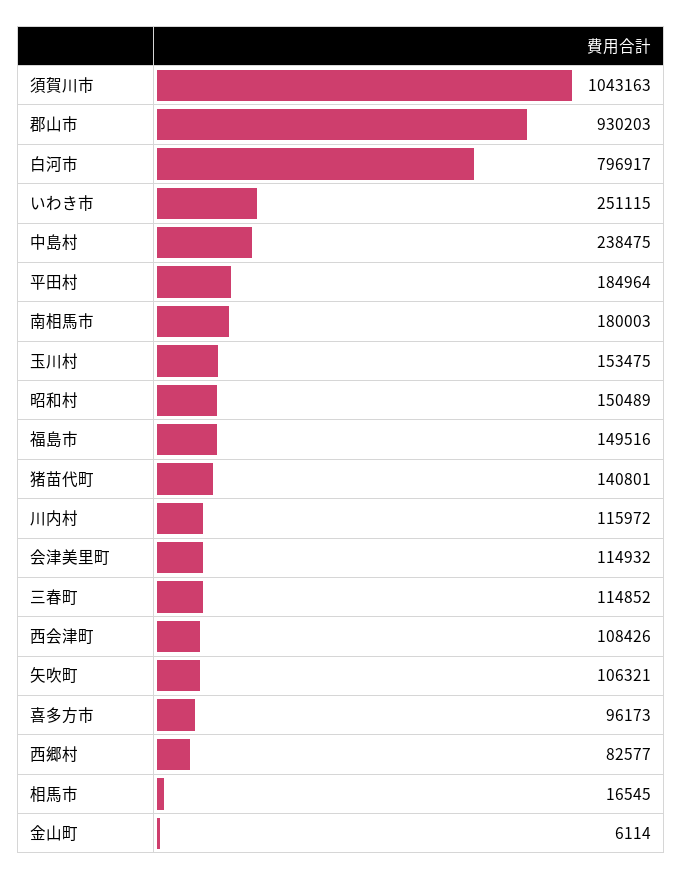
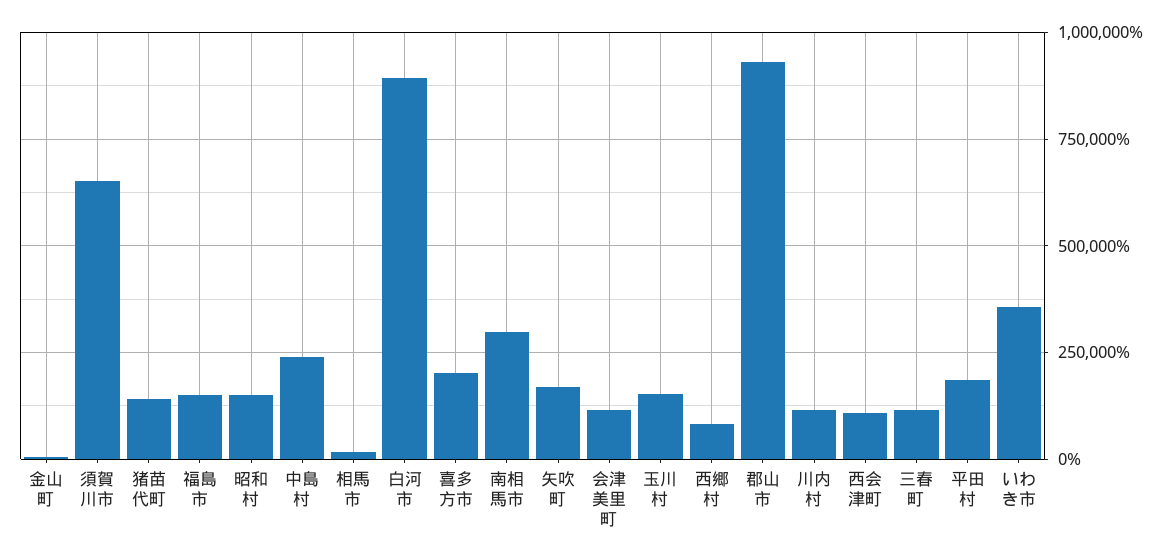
須賀川市: 1043163 -> 650000
白河市: 796917 -> 900000
いわき市: 251115 -> 350000
南相馬市: 180003 -> 300000
矢吹町: 106321 -> 175000
喜多方市: 96173 -> 200000

